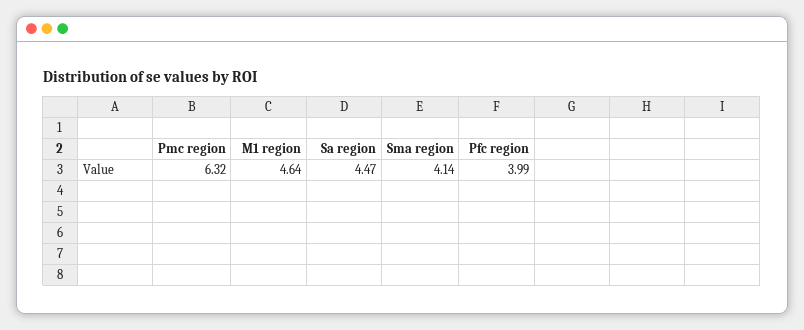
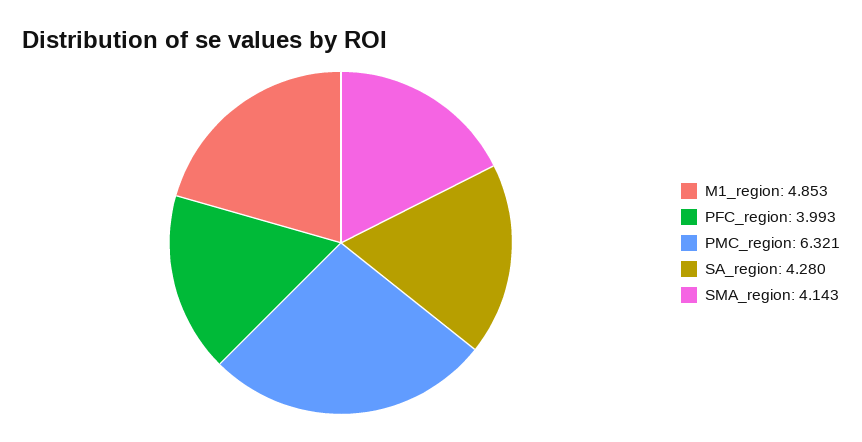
M1 region: 4.64 -> 4.853
Sa region: 4.47 -> 4.28

